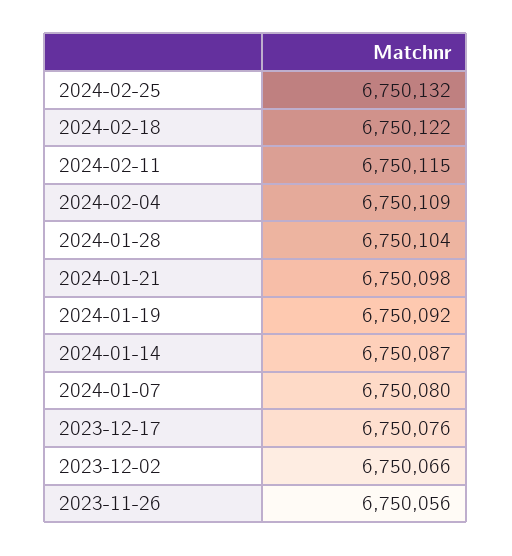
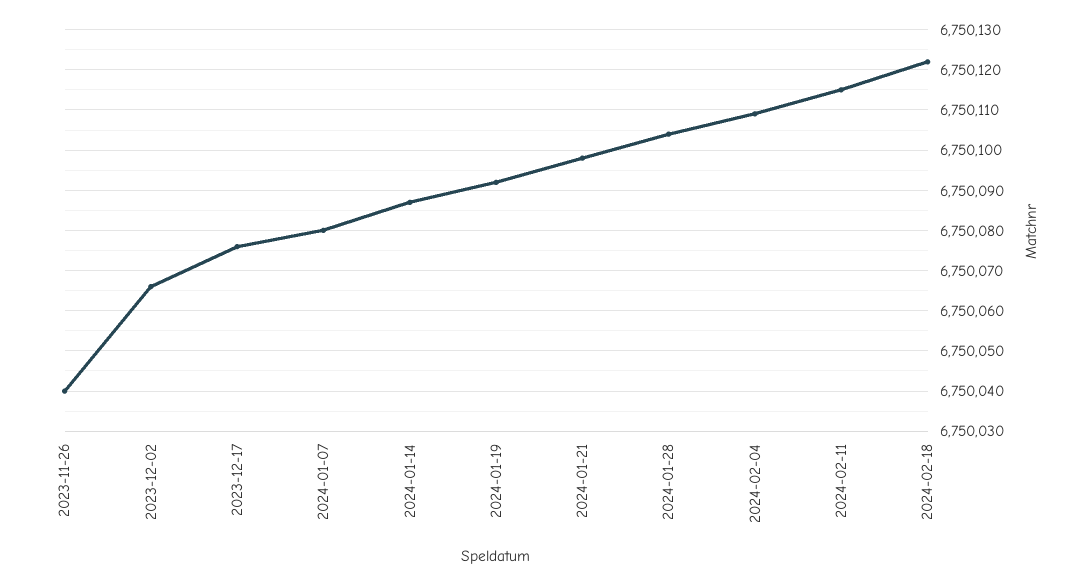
2024-02-25: 6750132 -> none
2023-11-26: 6750056 -> 6750040

